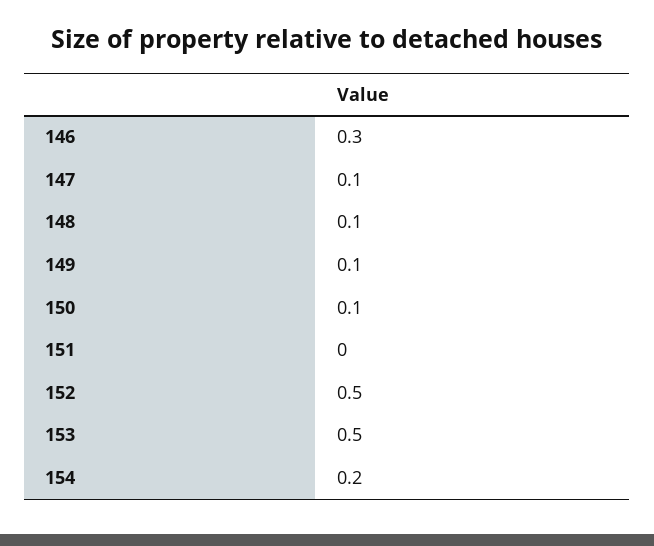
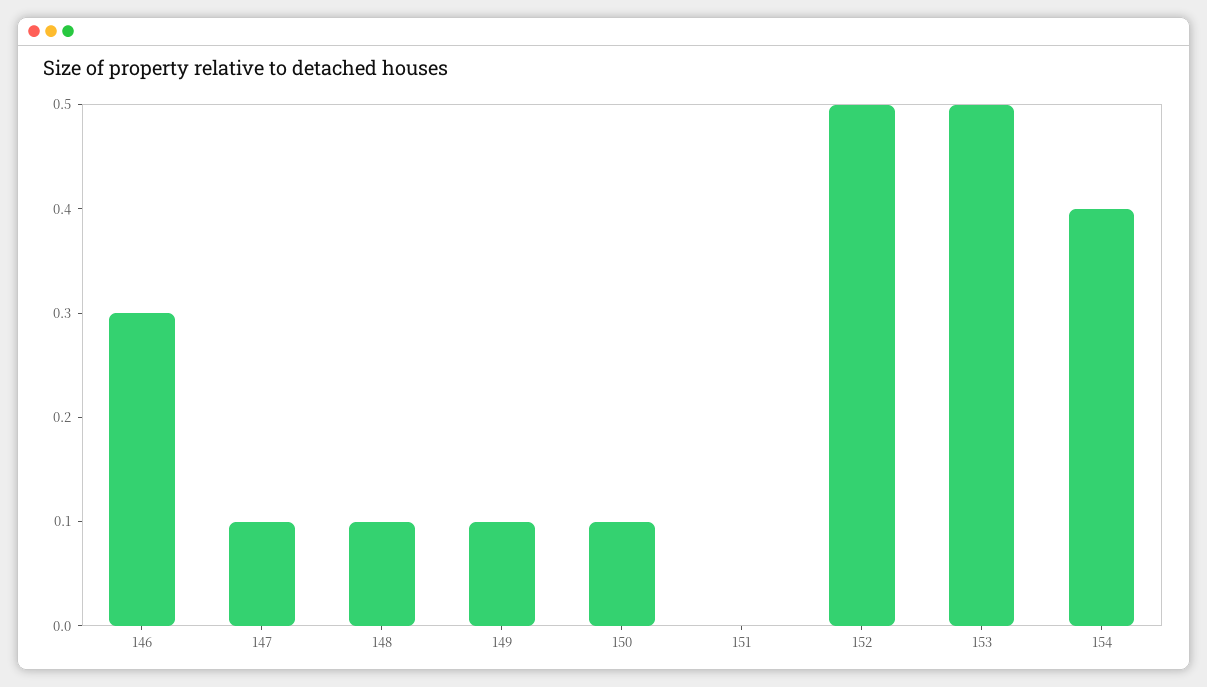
154: 0.2 -> 0.4

